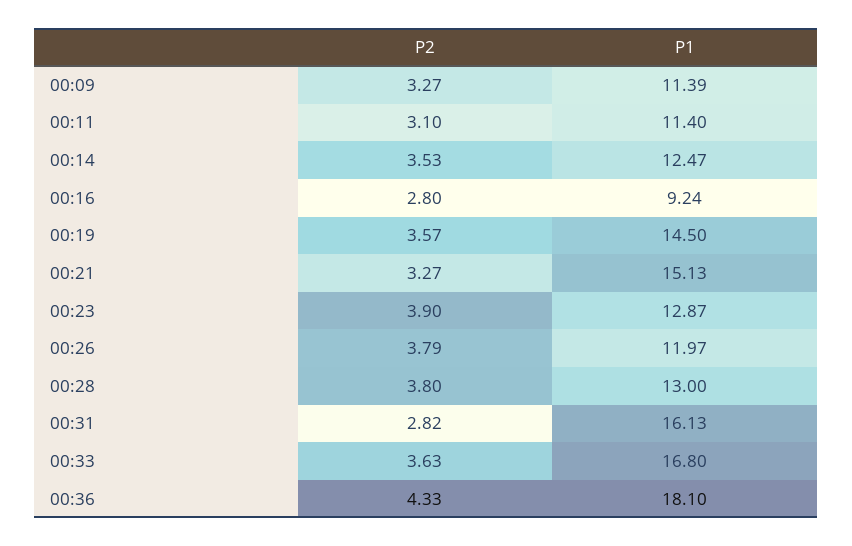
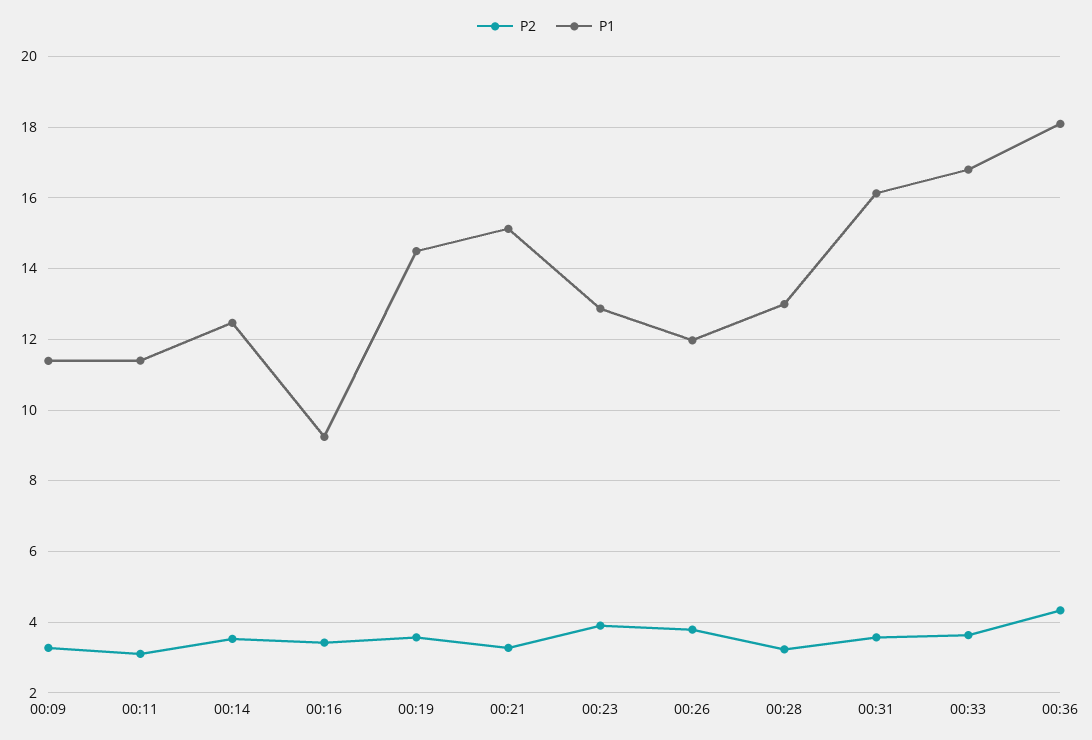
P2, 00:16: 2.8 -> 3.4
P2, 00:28: 3.8 -> 3.2
P2, 00:31: 2.82 -> 3.6

